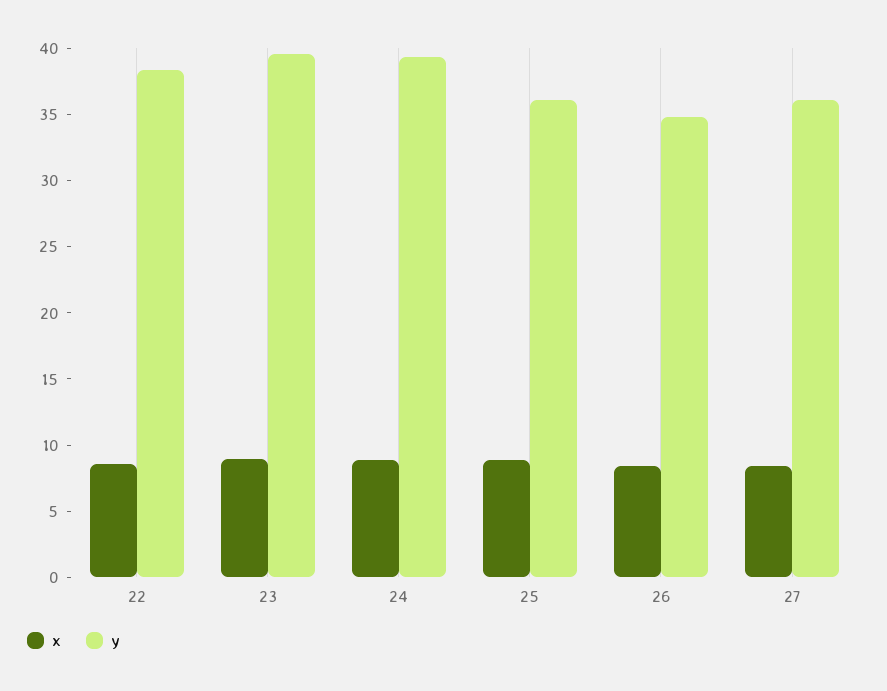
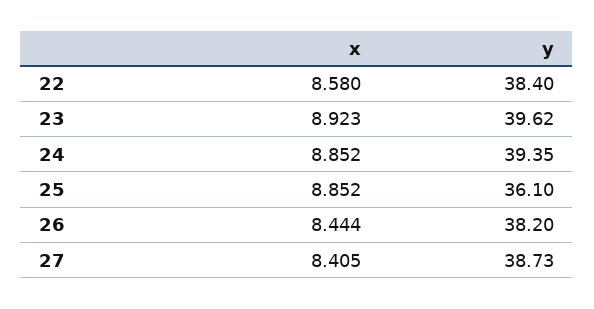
y, 26: 35 -> 38.2
y, 27: 36 -> 38.73

